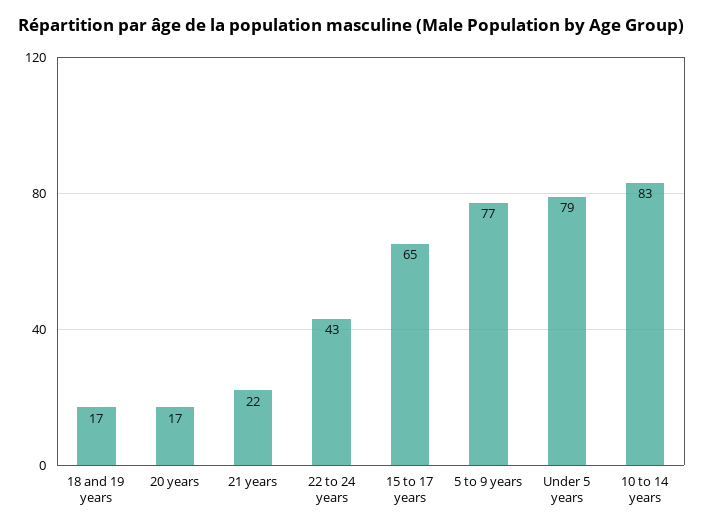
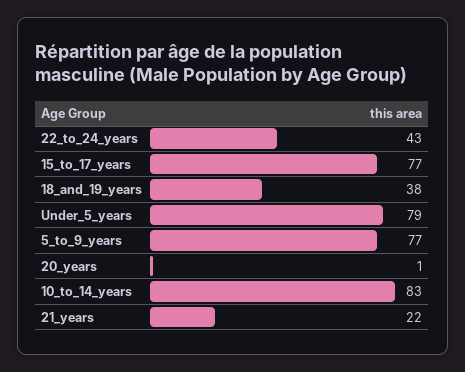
18 and 19 years: 17 -> 38
20 years: 17 -> 1
15 to 17 years: 65 -> 77

